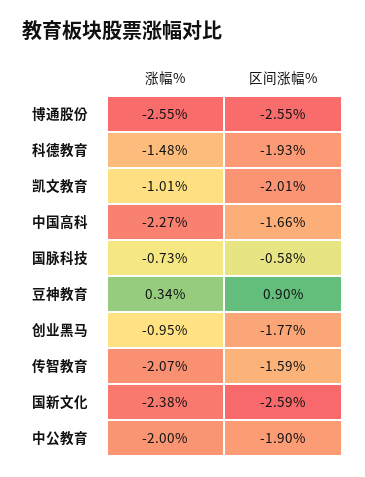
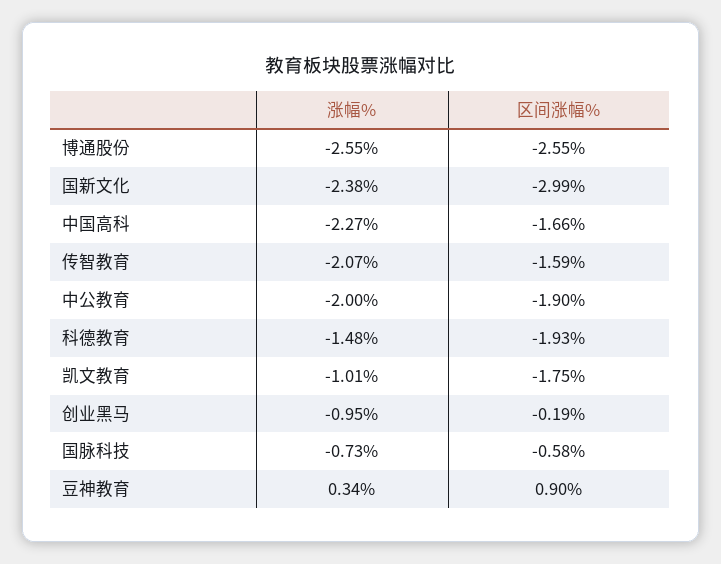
区间涨幅%, 凯文教育: -2.01 -> -1.75
区间涨幅%, 创业黑马: -1.77 -> -0.19
区间涨幅%, 国新文化: -2.59 -> -2.99

